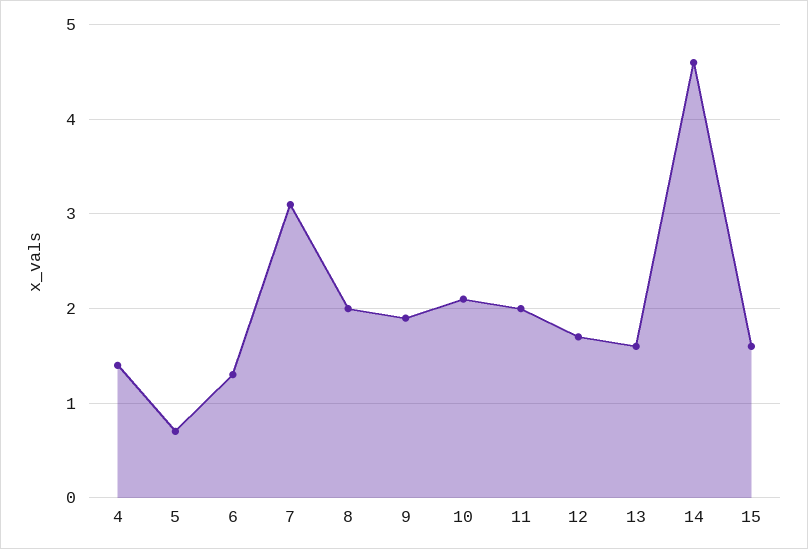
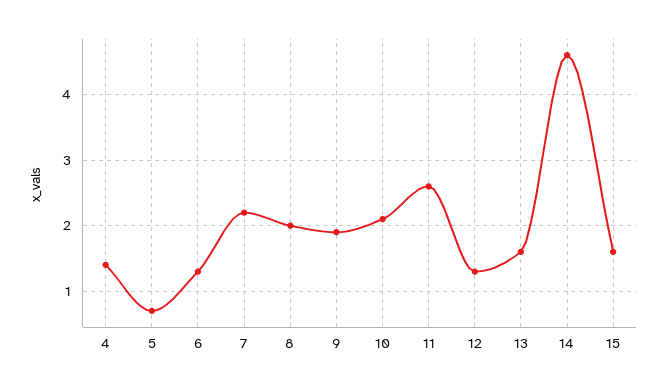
7: 3.1 -> 2.2
11: 2 -> 2.6
12: 1.7 -> 1.3

